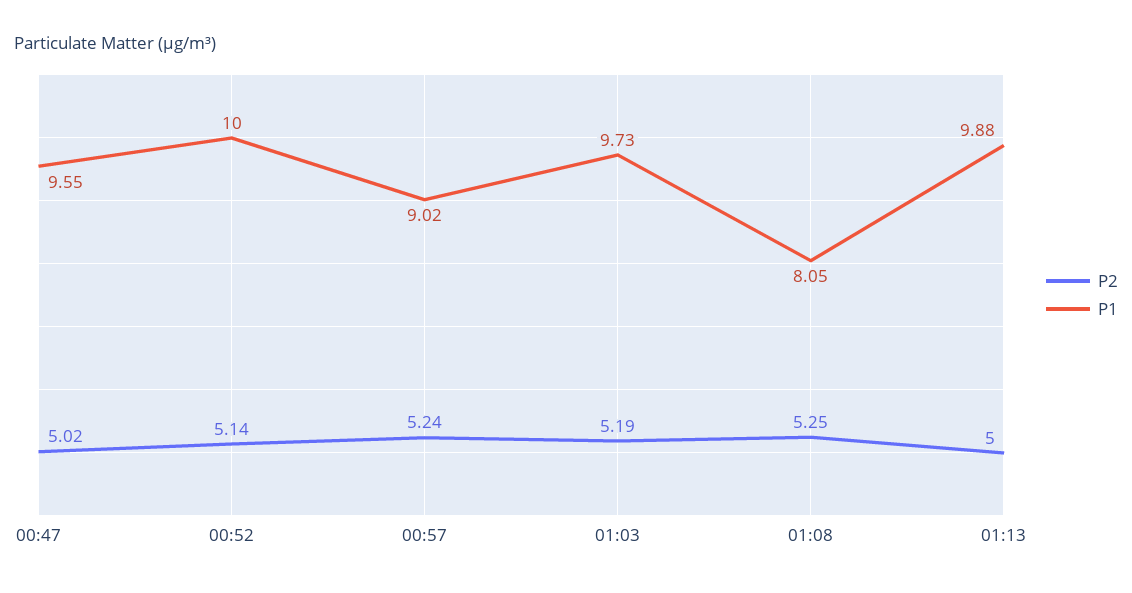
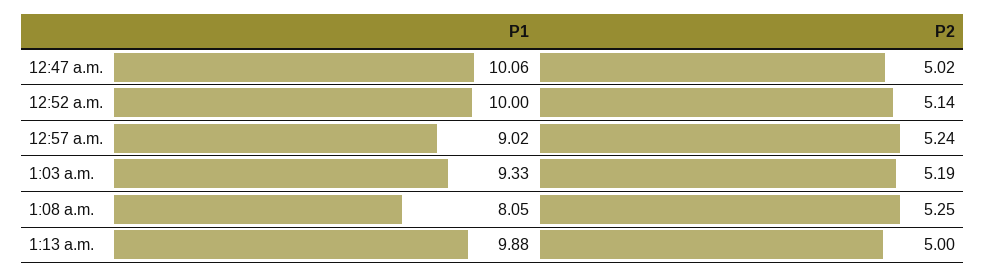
P1, 00:47: 9.55 -> 10.06
P1, 01:03: 9.73 -> 9.33

